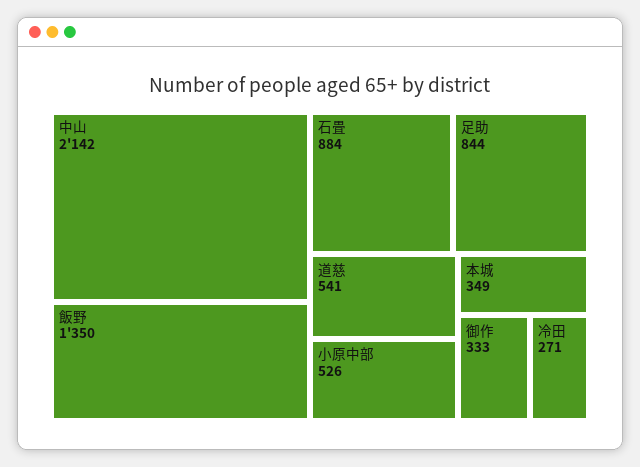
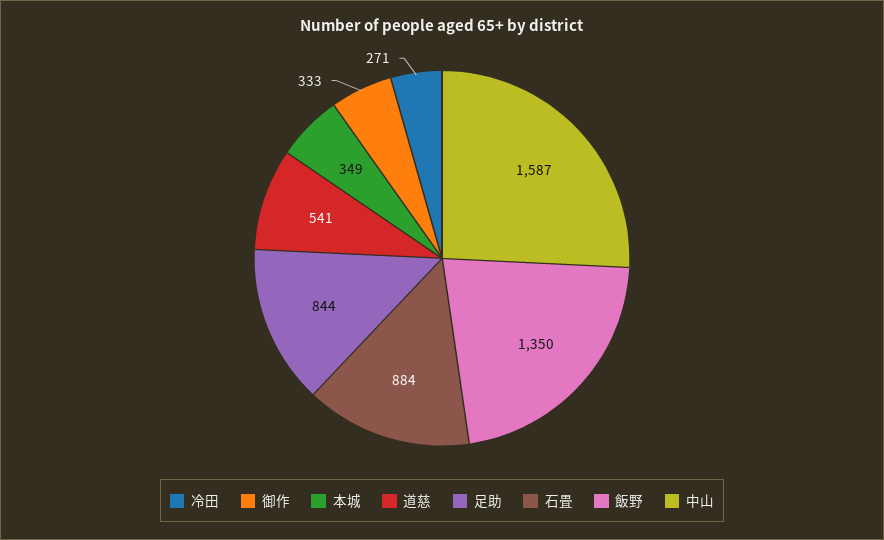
中山: 2142 -> 1587
小原中部: 526 -> none

